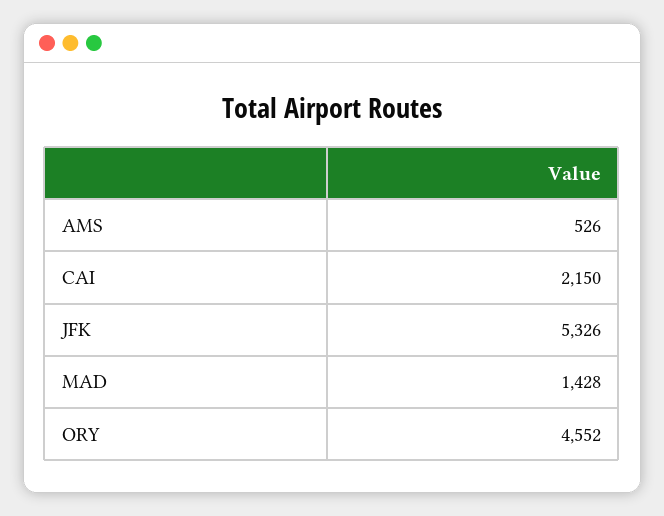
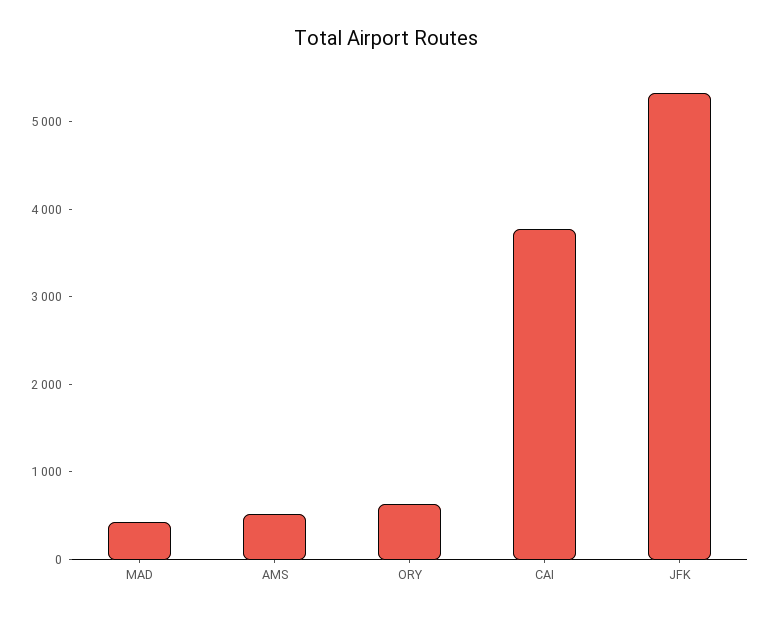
CAI: 2150 -> 3800
MAD: 1428 -> 400
ORY: 4552 -> 600

